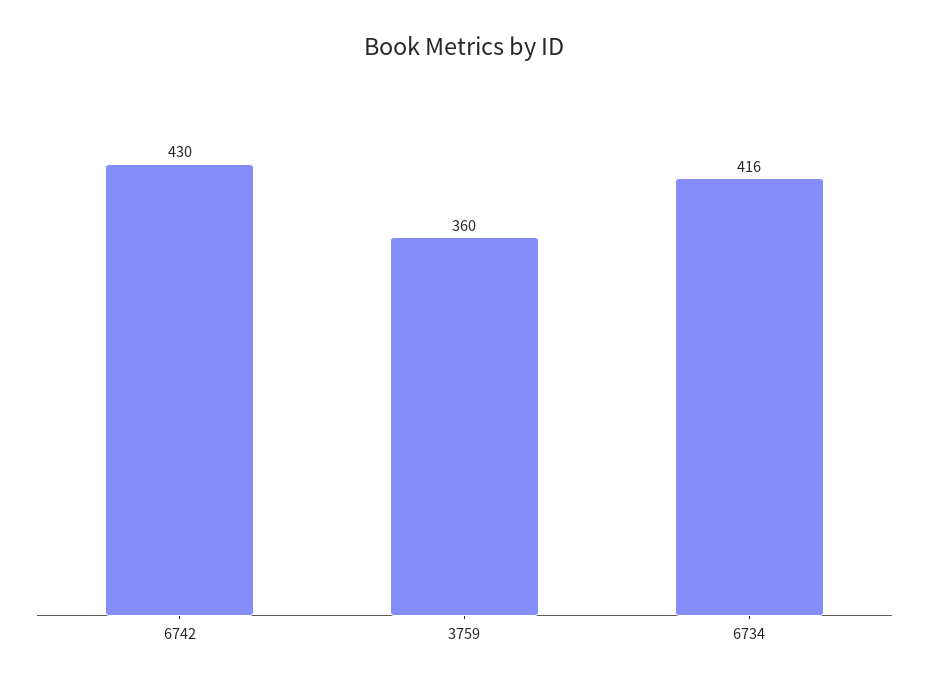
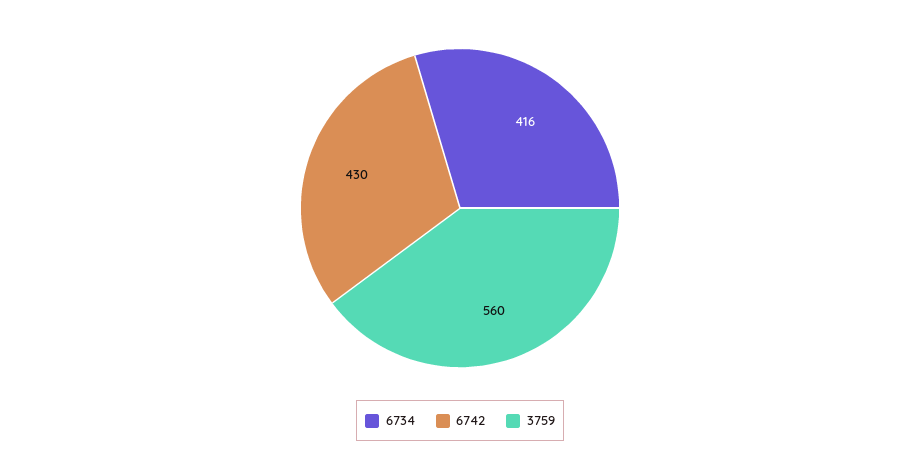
3759: 360 -> 560

